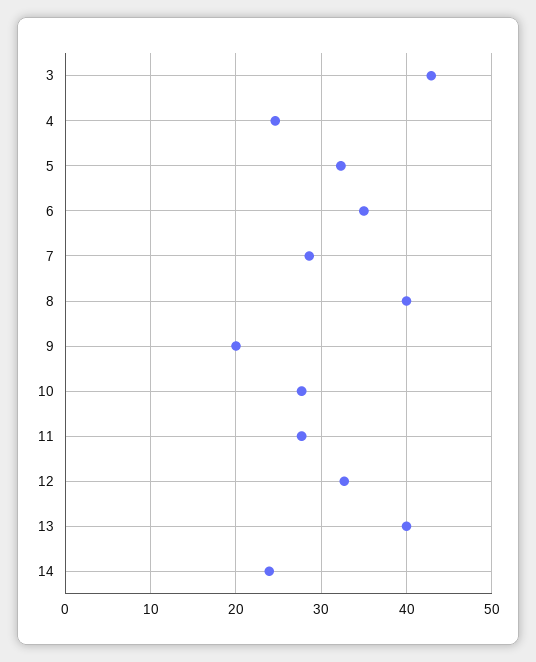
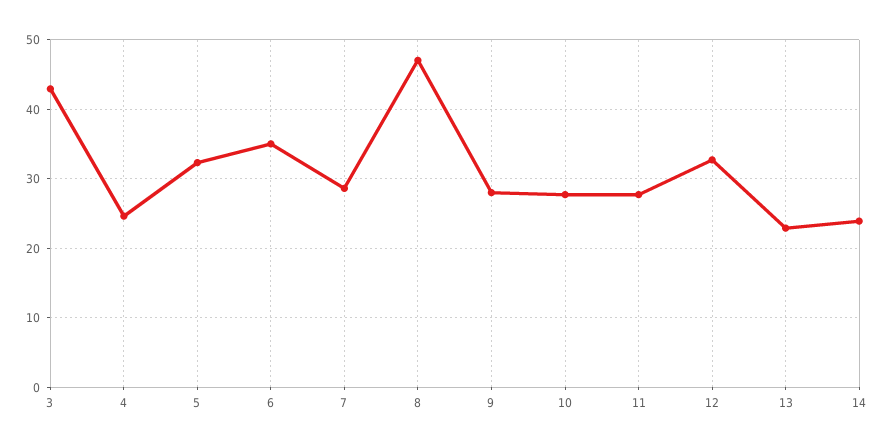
8: 40 -> 47
9: 20 -> 28
13: 40 -> 23

